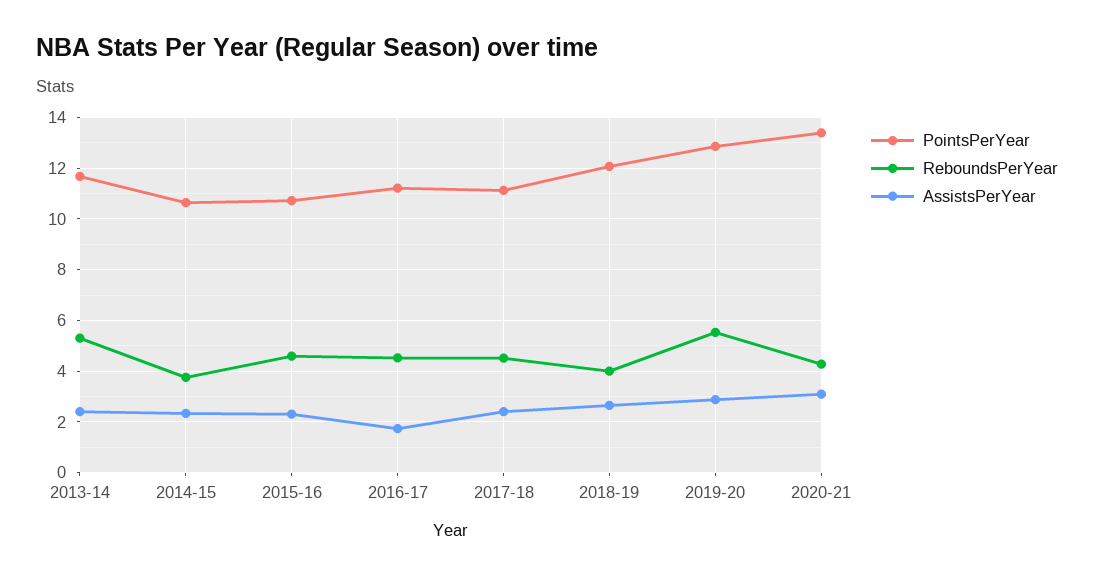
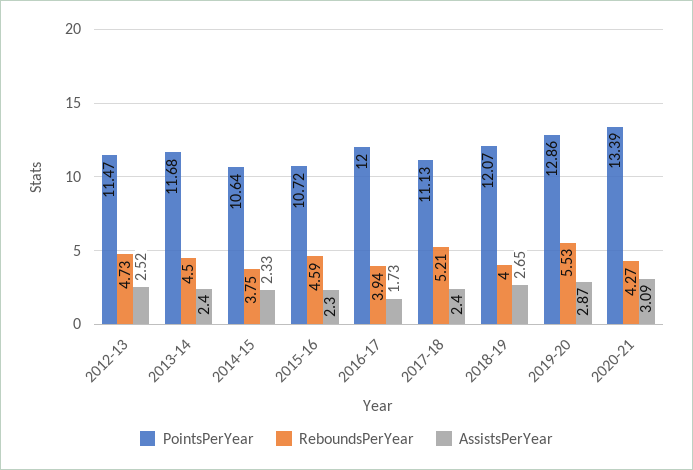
ReboundsPerYear, 2013-14: 5.25 -> 4.5
PointsPerYear, 2016-17: 11.25 -> 12
ReboundsPerYear, 2016-17: 4.5 -> 3.94
ReboundsPerYear, 2017-18: 4.5 -> 5.21
PointsPerYear, 2012-13: none -> 11.47
ReboundsPerYear, 2012-13: none -> 4.73
AssistsPerYear, 2012-13: none -> 2.52

